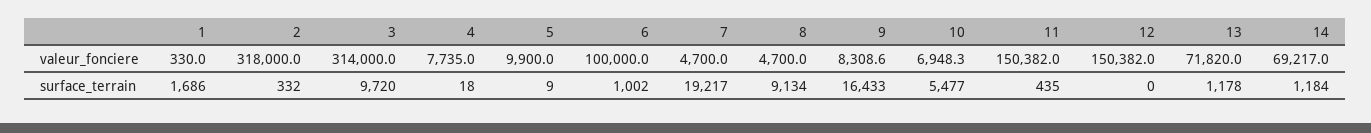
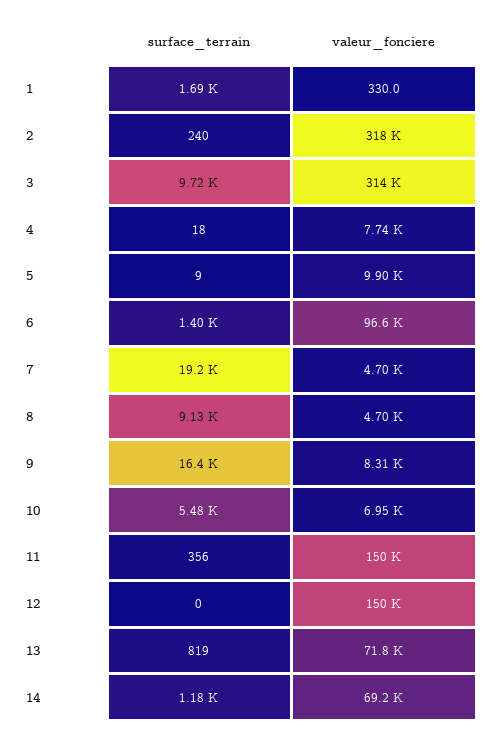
6, valeur_fonciere: 100000 -> 96600
2, surface_terrain: 332 -> 240
6, surface_terrain: 1002 -> 1400
11, surface_terrain: 435 -> 356
13, surface_terrain: 1178 -> 819

